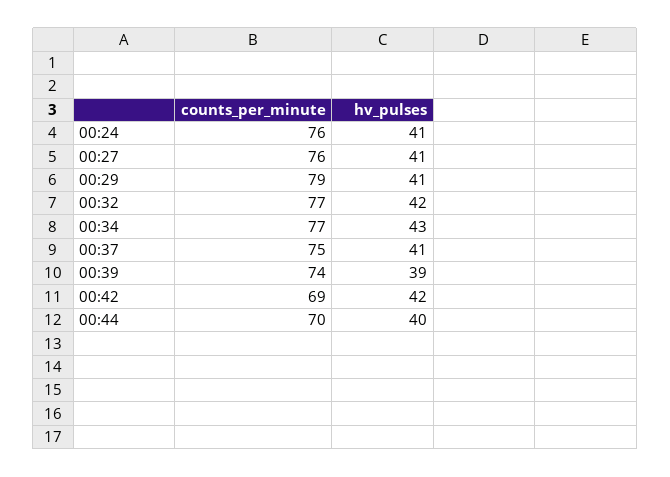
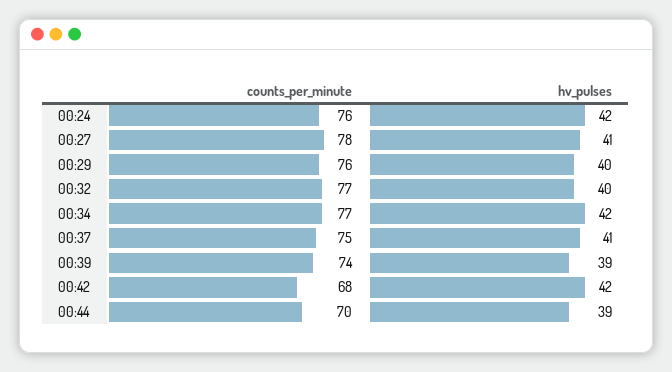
hv_pulses, 00:24: 41 -> 42
counts_per_minute, 00:27: 76 -> 78
counts_per_minute, 00:29: 79 -> 76
hv_pulses, 00:29: 41 -> 40
hv_pulses, 00:32: 42 -> 40
hv_pulses, 00:34: 43 -> 42
counts_per_minute, 00:42: 69 -> 68
hv_pulses, 00:44: 40 -> 39

